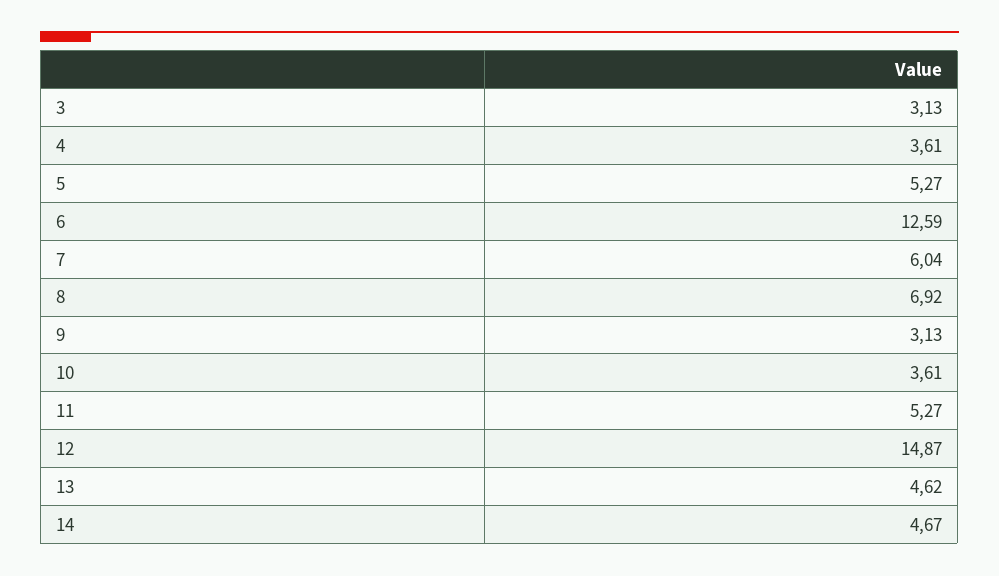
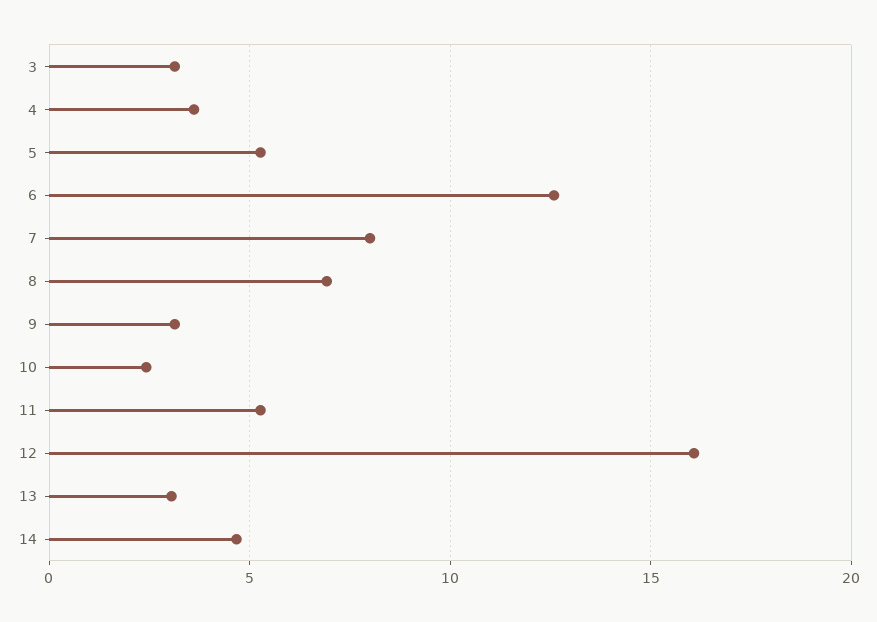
7: 6.04 -> 8
10: 3.61 -> 2.5
12: 14.87 -> 16
13: 4.62 -> 3

